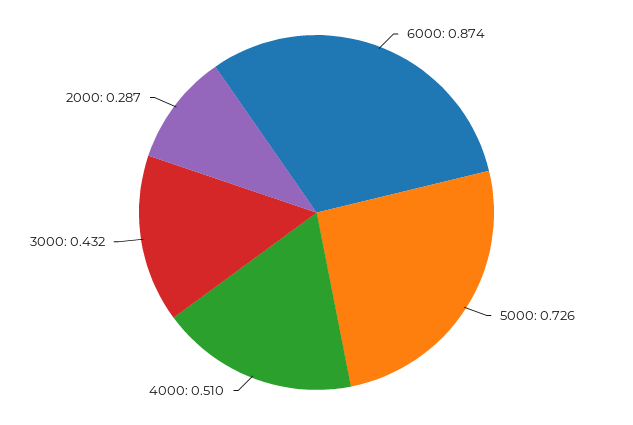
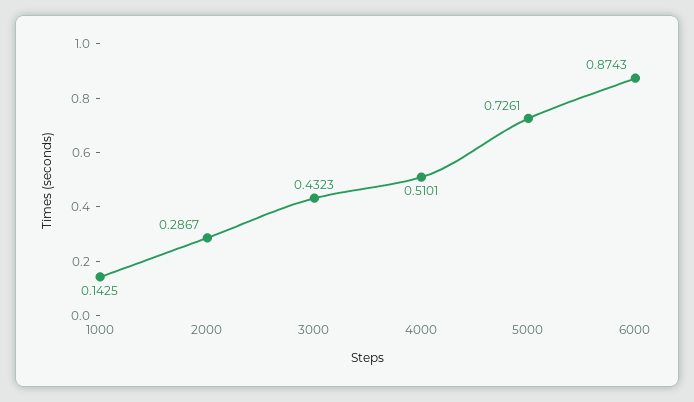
1000: none -> 0.1425

